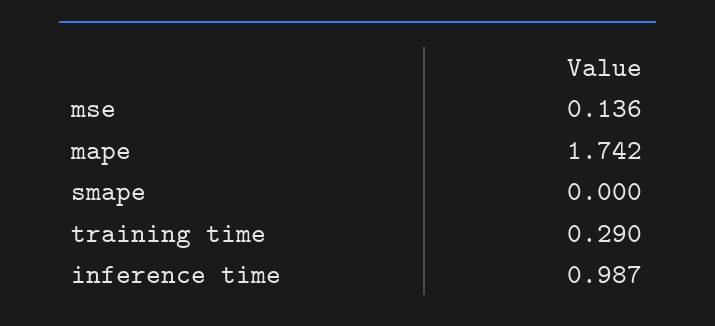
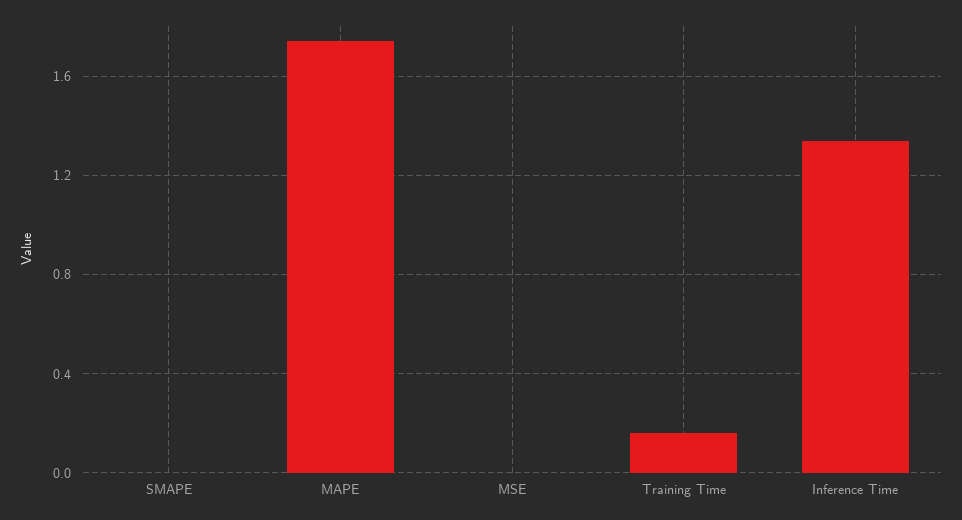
mse: 0.136 -> 0
training time: 0.29 -> 0.15
inference time: 0.987 -> 1.35

